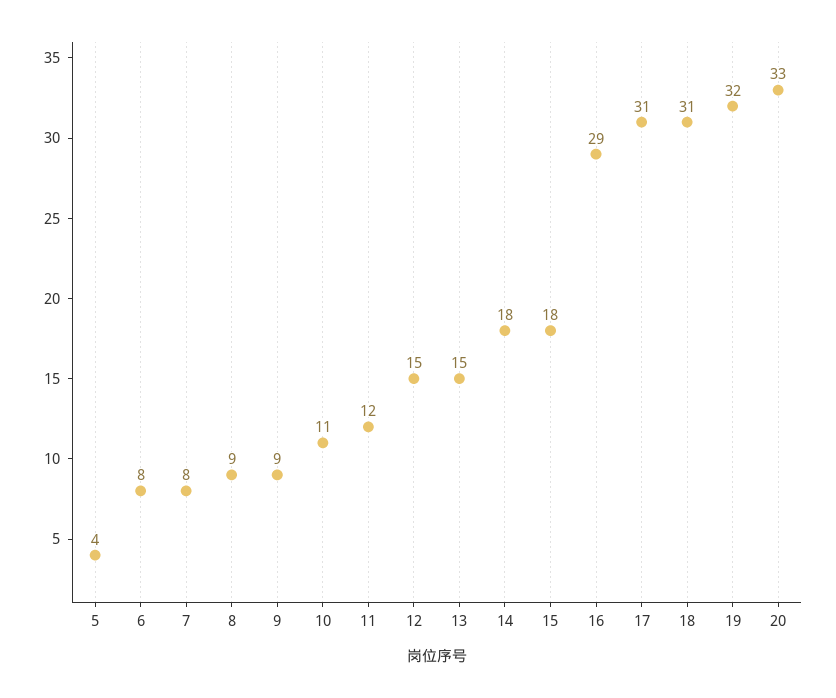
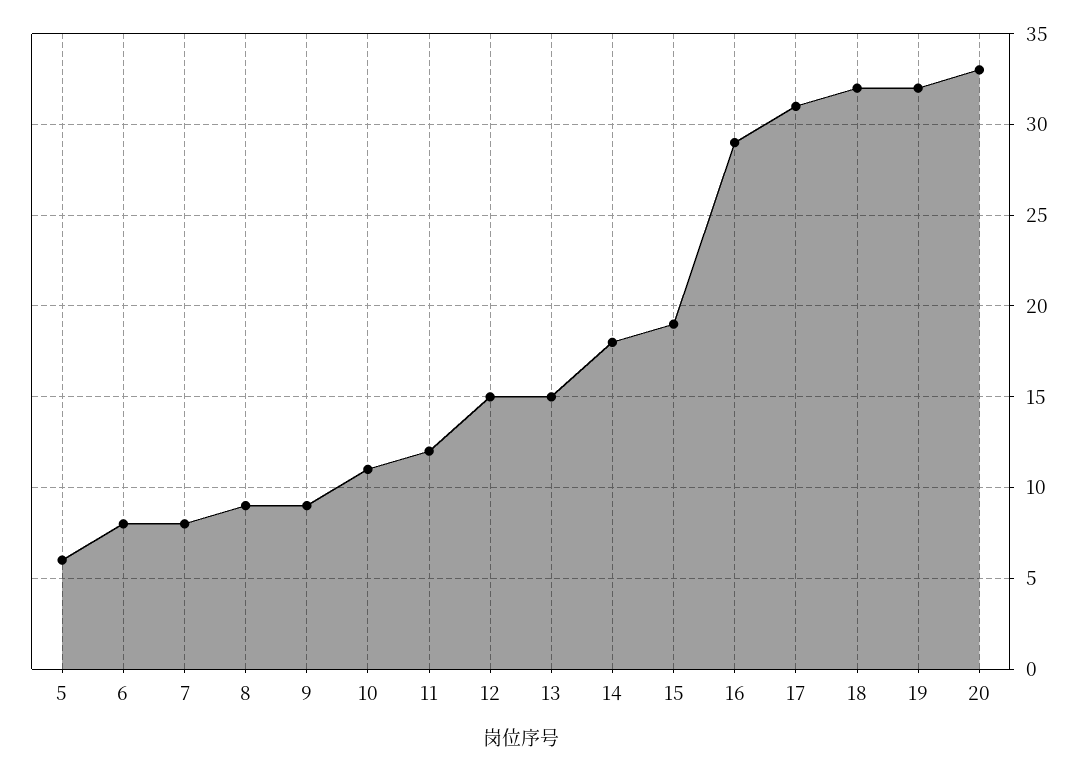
5: 4 -> 6
15: 18 -> 19
18: 31 -> 32

